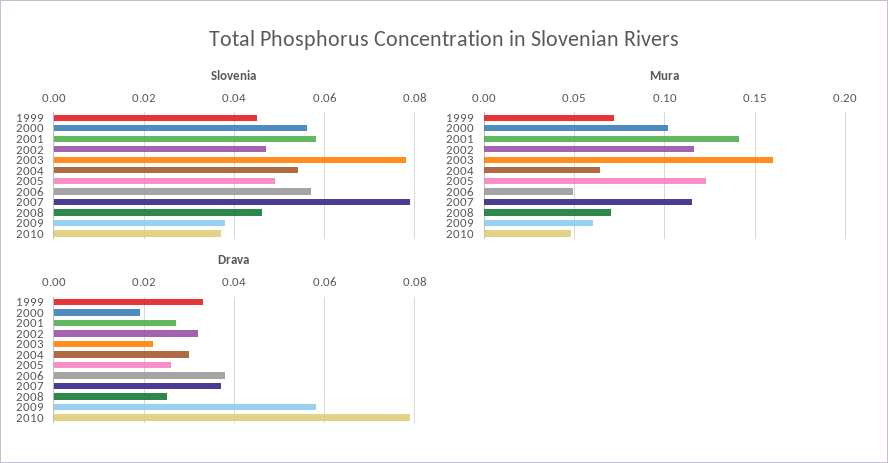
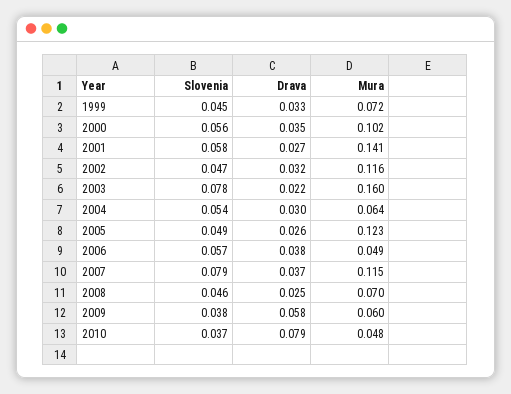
Drava, 2000: 0.02 -> 0.035

